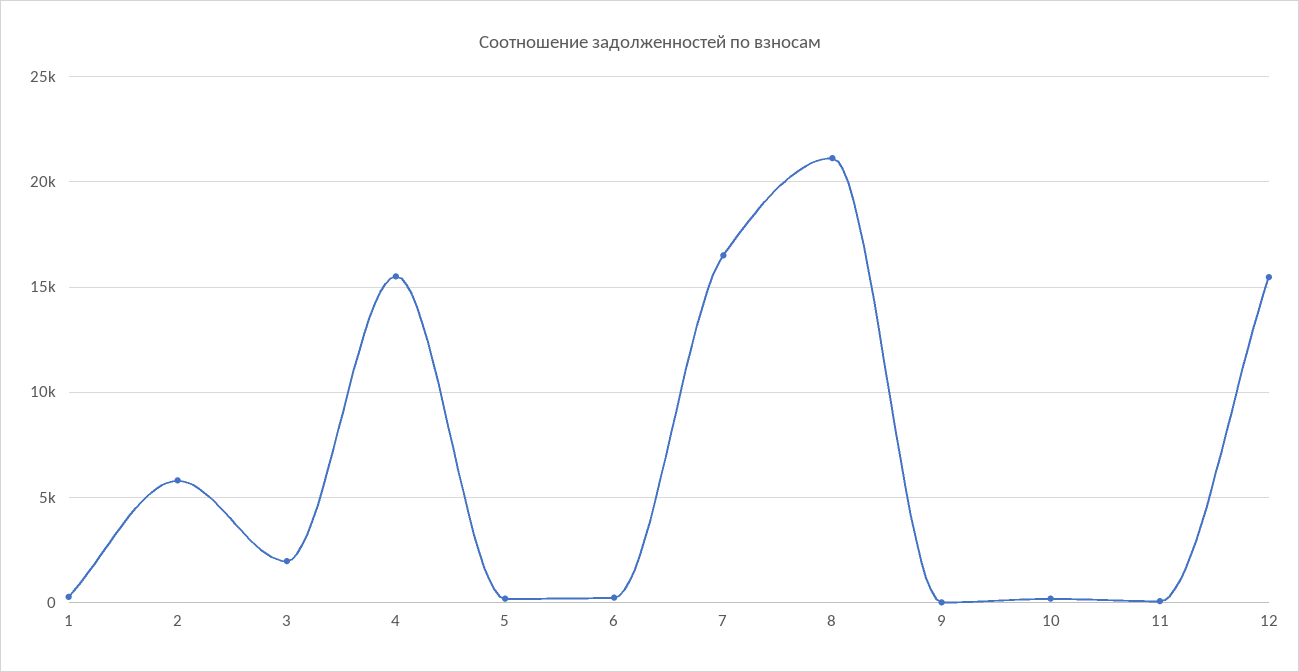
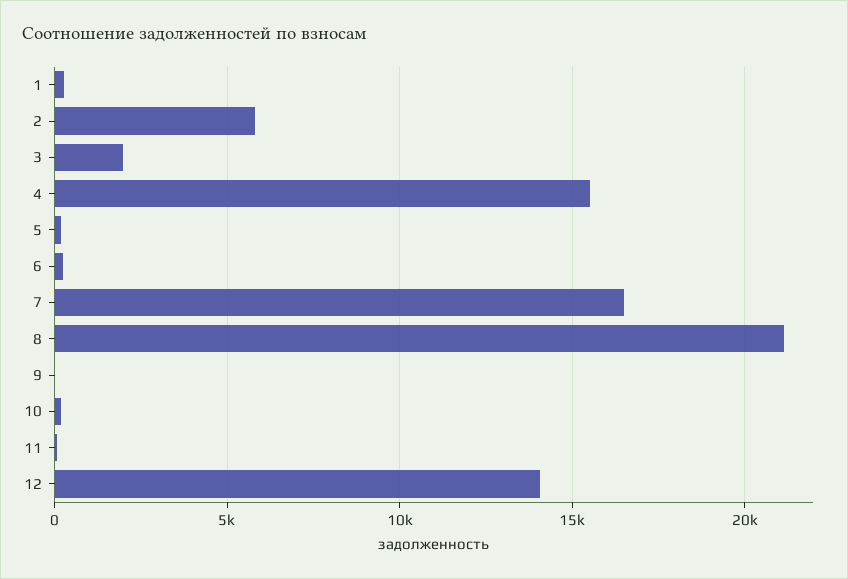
12: 15500 -> 14000

